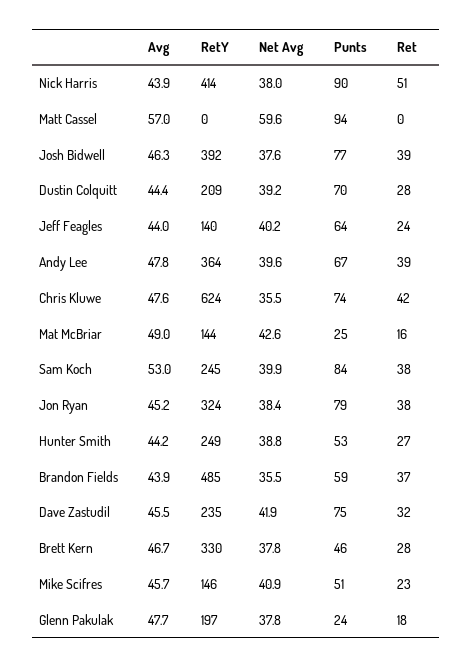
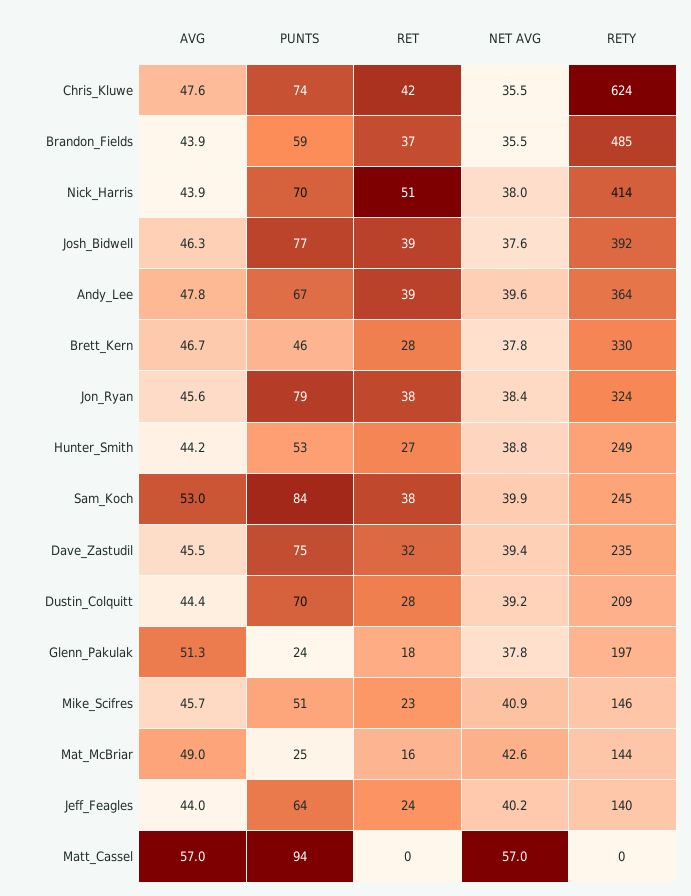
Punts, Nick Harris: 90 -> 70
Net Avg, Matt Cassel: 59.6 -> 57
Avg, Jon Ryan: 45.2 -> 45.6
Net Avg, Dave Zastudil: 41.9 -> 39.4
Avg, Glenn Pakulak: 47.7 -> 51.3

